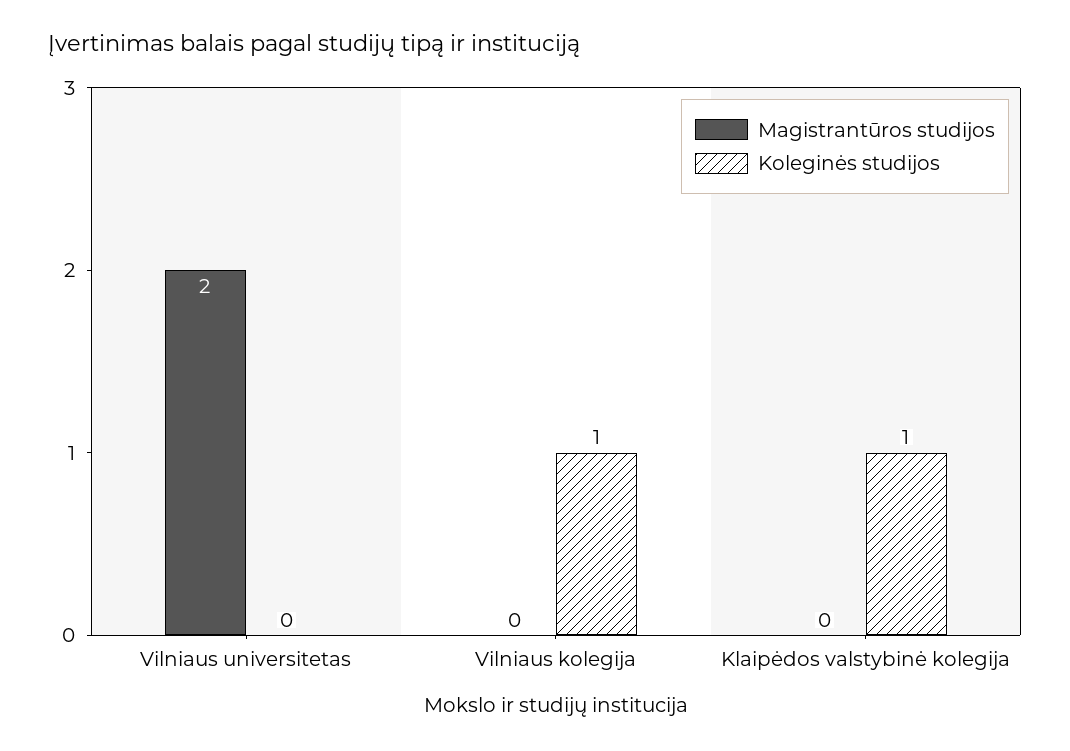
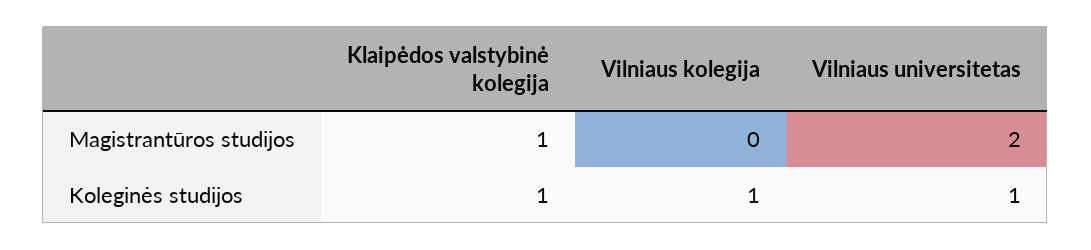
Koleginės studijos, Vilniaus universitetas: 0 -> 1
Magistrantūros studijos, Klaipėdos valstybinė kolegija: 0 -> 1

